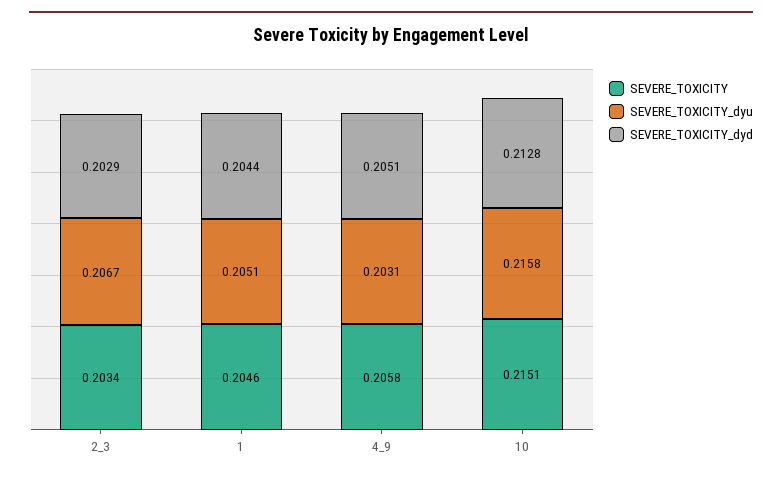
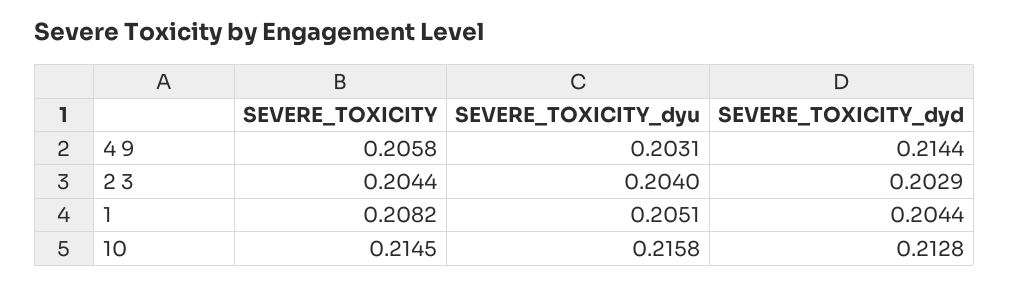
SEVERE_TOXICITY, 2_3: 0.2034 -> 0.2044
SEVERE_TOXICITY_dyu, 2_3: 0.2067 -> 0.204
SEVERE_TOXICITY, 1: 0.2046 -> 0.2082
SEVERE_TOXICITY_dyd, 4_9: 0.2051 -> 0.2144
SEVERE_TOXICITY, 10: 0.2151 -> 0.2145

